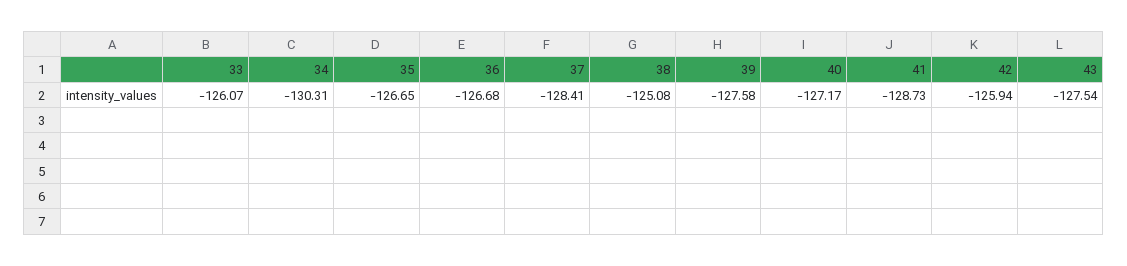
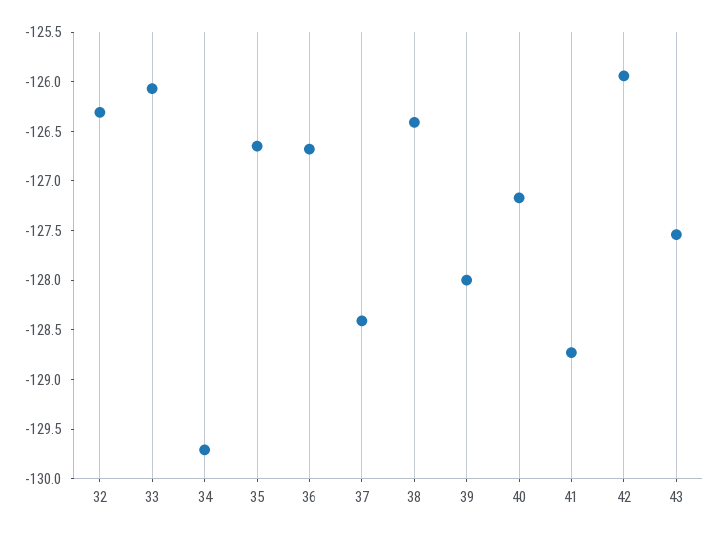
34: -130.31 -> -129.7
38: -125.08 -> -126.4
39: -127.58 -> -128
32: none -> -126.3

